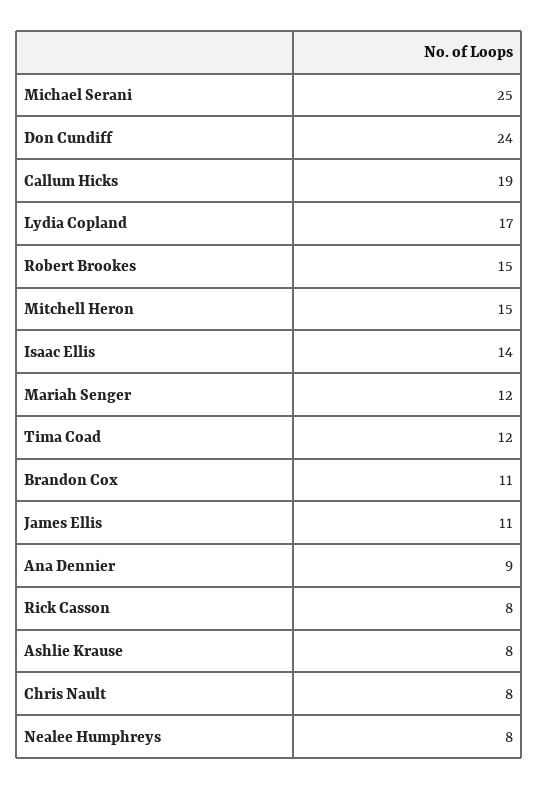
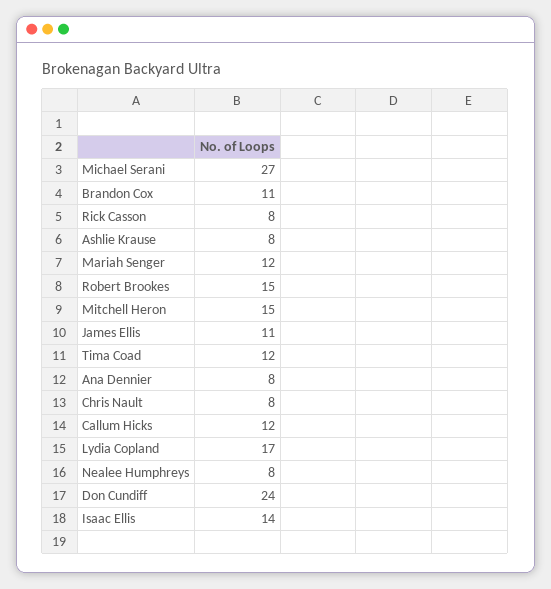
Michael Serani: 25 -> 27
Callum Hicks: 19 -> 12
Ana Dennier: 9 -> 8

